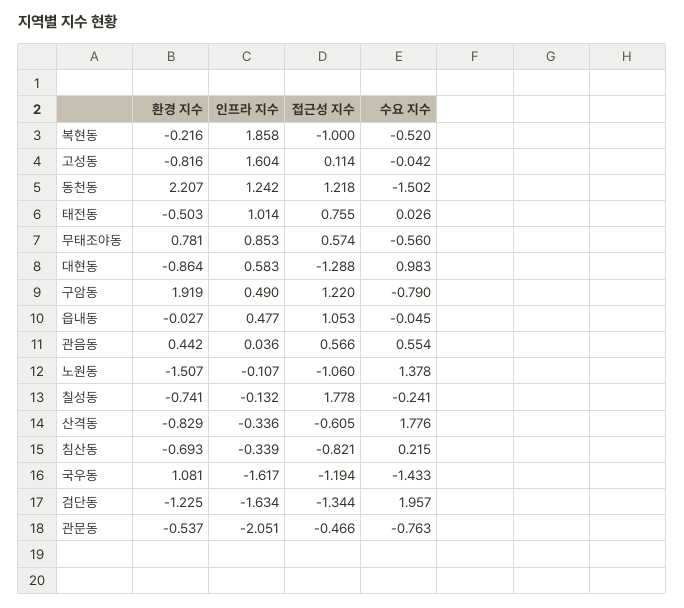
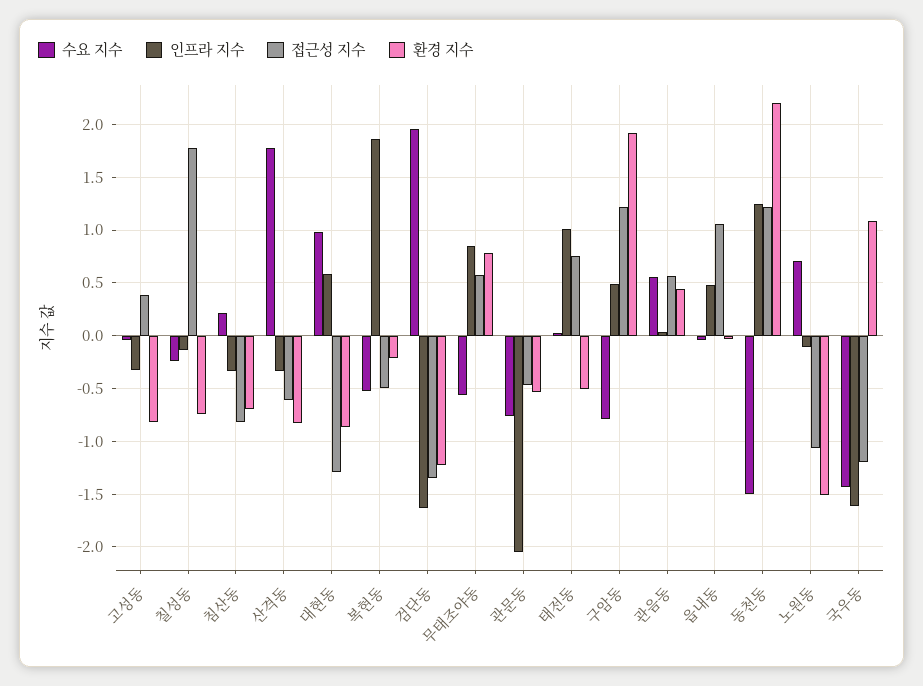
접근성 지수, 복현동: -1 -> -0.5
인프라 지수, 고성동: 1.604 -> -0.3
접근성 지수, 고성동: 0.114 -> 0.4
수요 지수, 노원동: 1.378 -> 0.7

